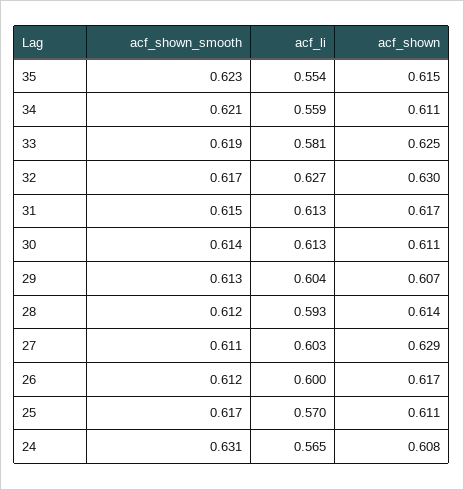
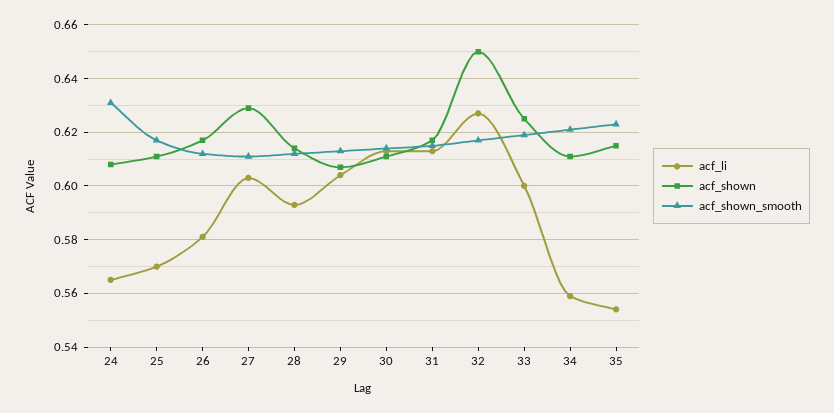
acf_li, 33: 0.581 -> 0.6
acf_shown, 32: 0.63 -> 0.65
acf_li, 26: 0.6 -> 0.58

